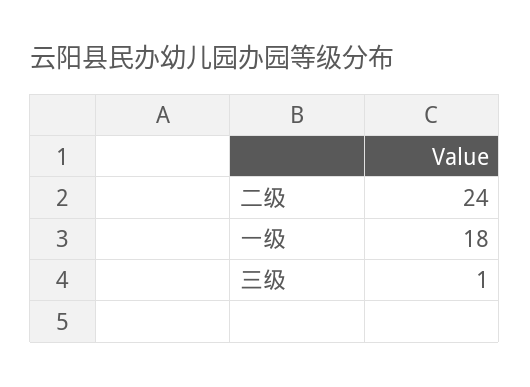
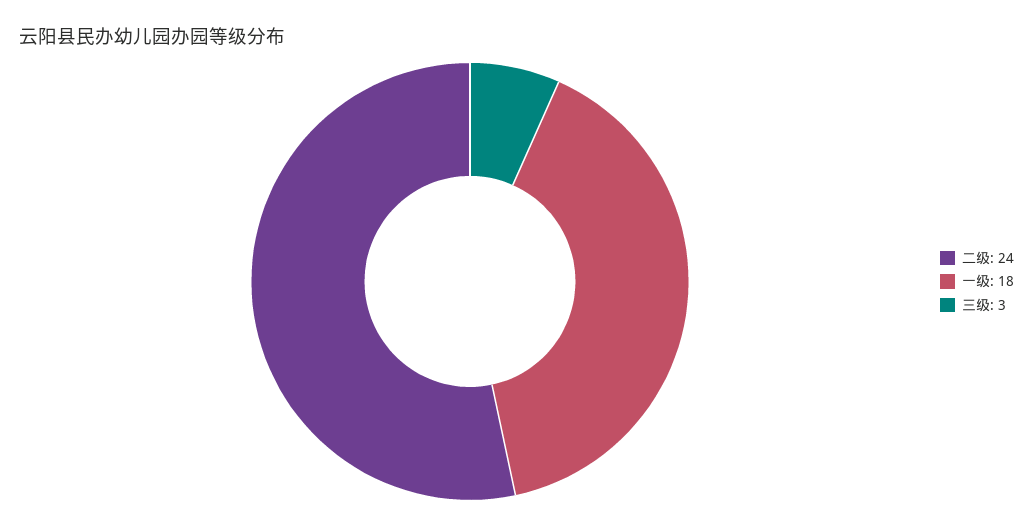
三级: 1 -> 3

